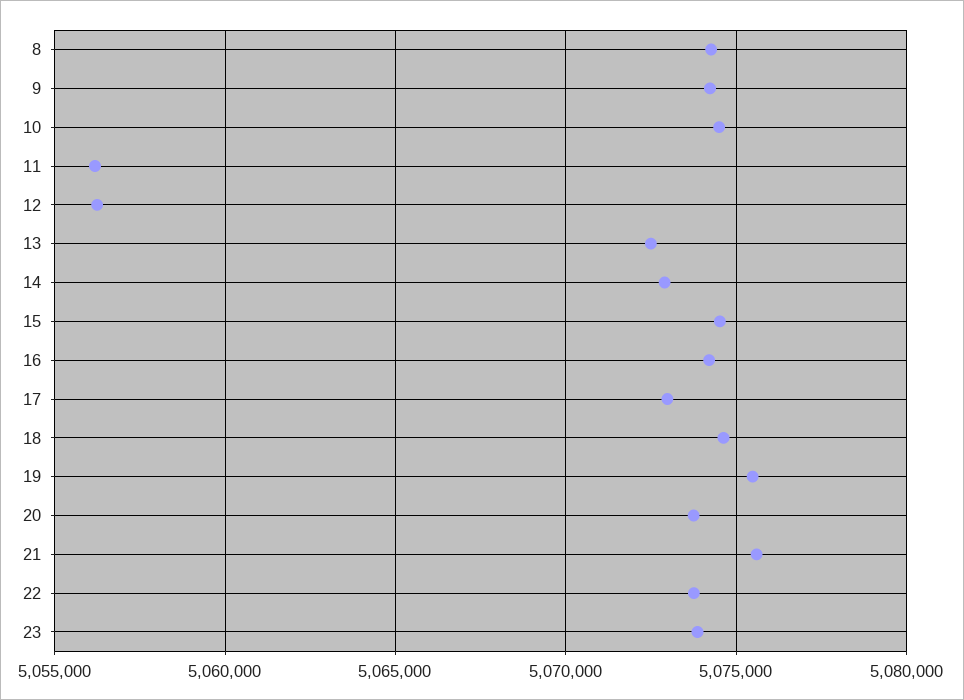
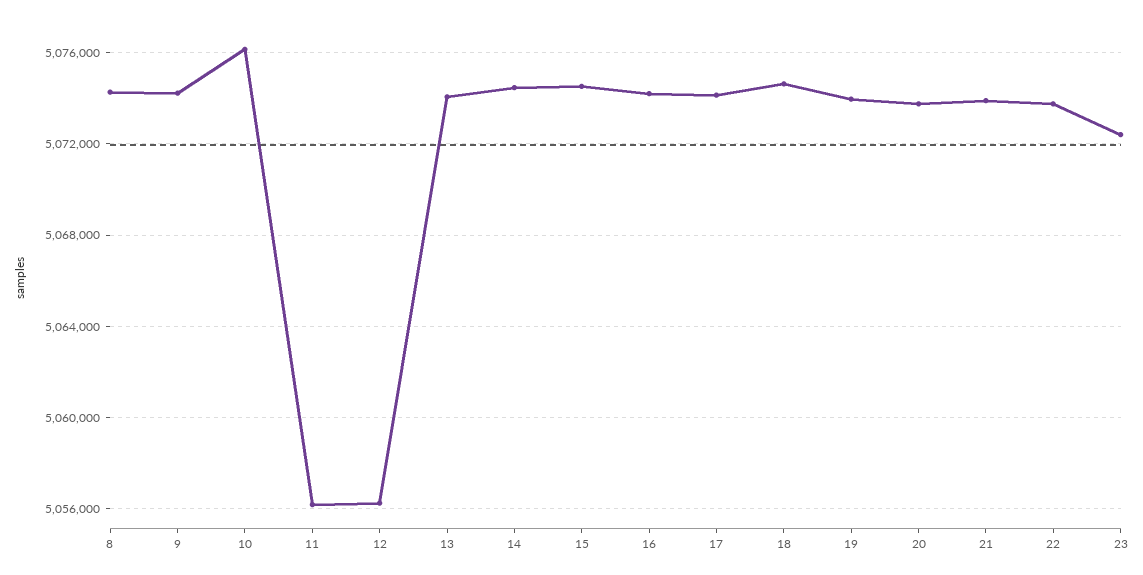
10: 5074500 -> 5076000
13: 5072500 -> 5074000
14: 5073000 -> 5074500
17: 5073000 -> 5074000
19: 5075500 -> 5074000
21: 5075500 -> 5074000
23: 5074000 -> 5072500

